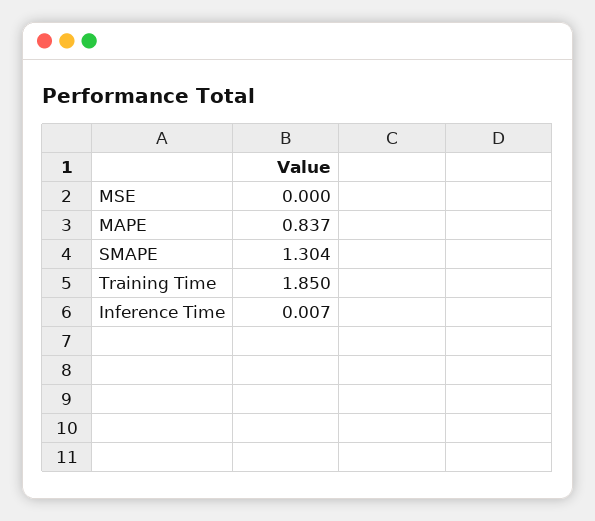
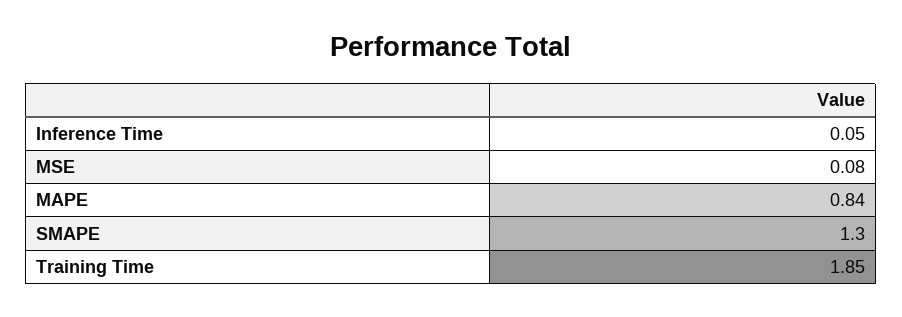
MSE: 0 -> 0.08
Inference Time: 0.007 -> 0.05

